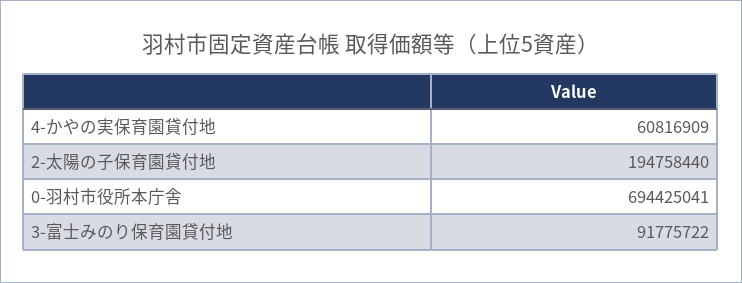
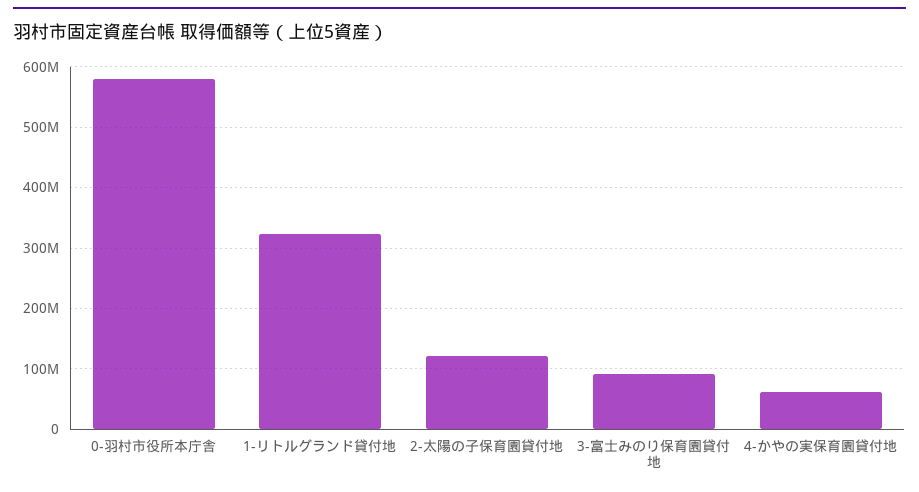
2-太陽の子保育園貸付地: 194758440 -> 120000000
0-羽村市役所本庁舎: 694425041 -> 580000000
1-リトルグランド貸付地: none -> 320000000

